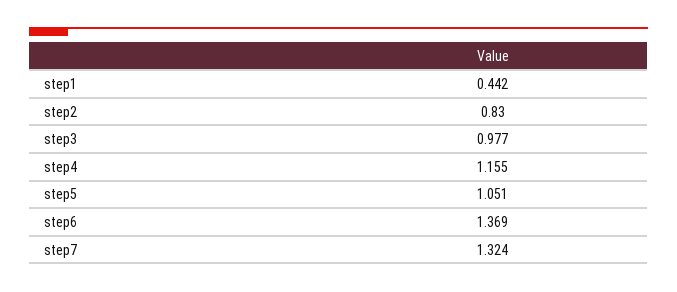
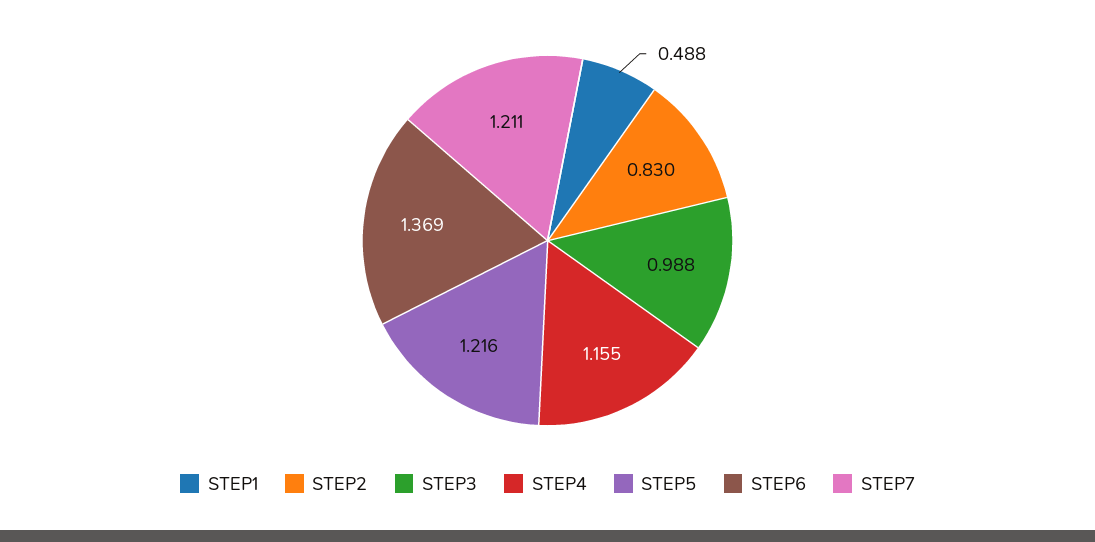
step1: 0.442 -> 0.488
step3: 0.977 -> 0.988
step5: 1.051 -> 1.216
step7: 1.324 -> 1.211

